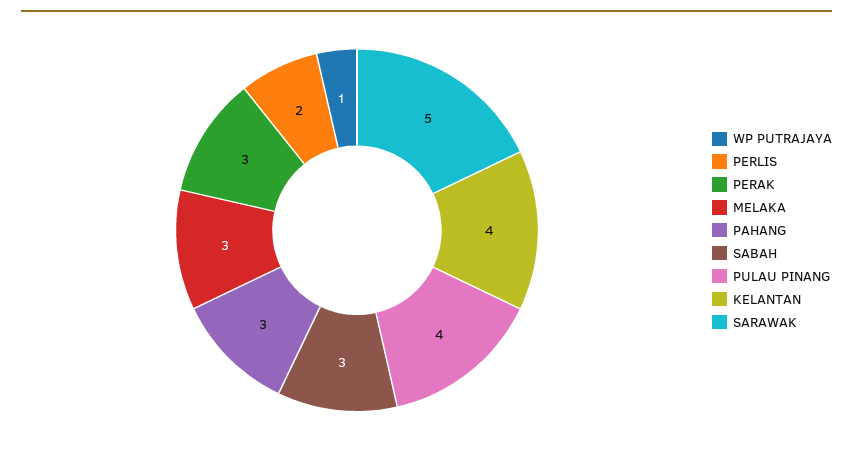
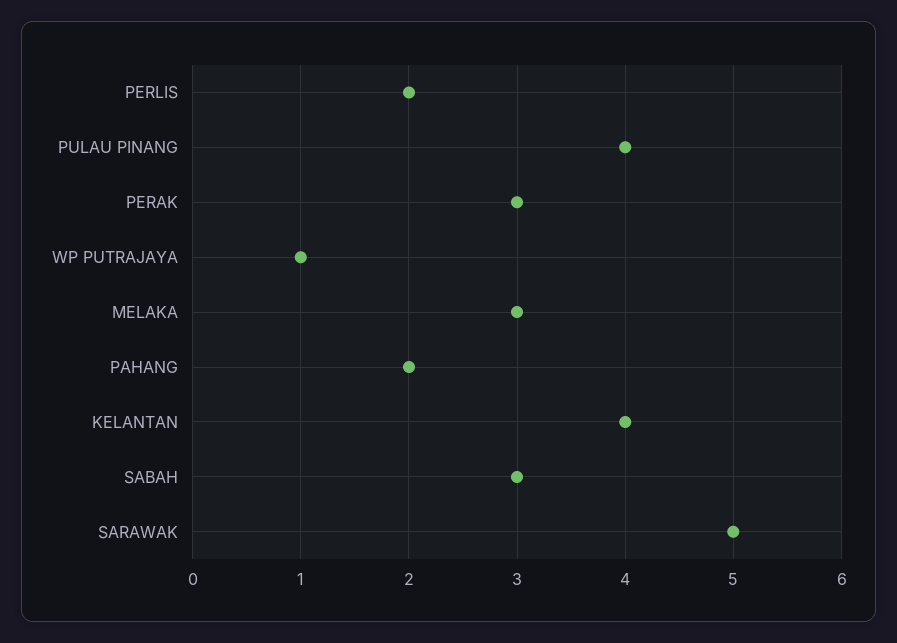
PAHANG: 3 -> 2

